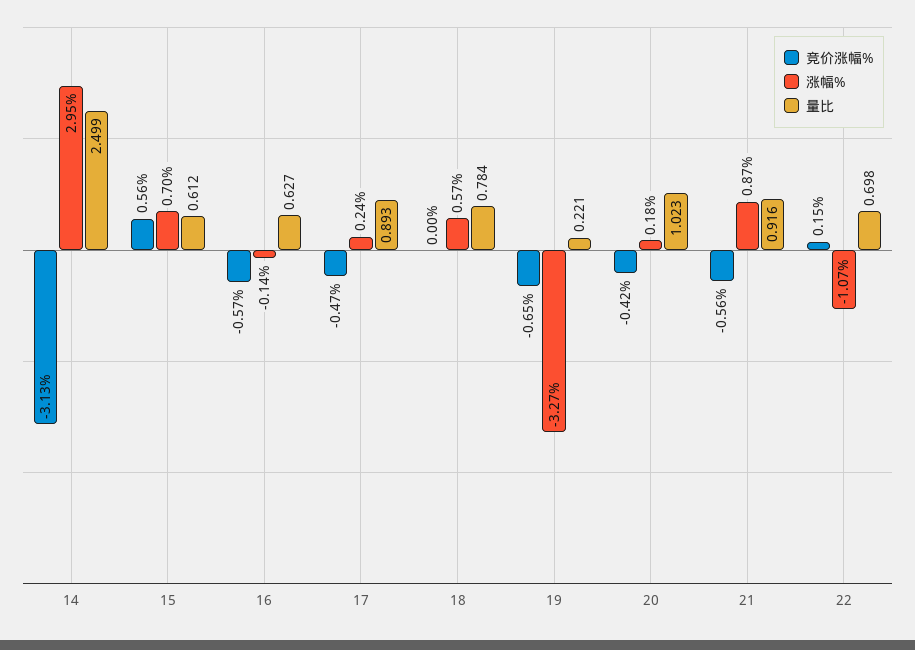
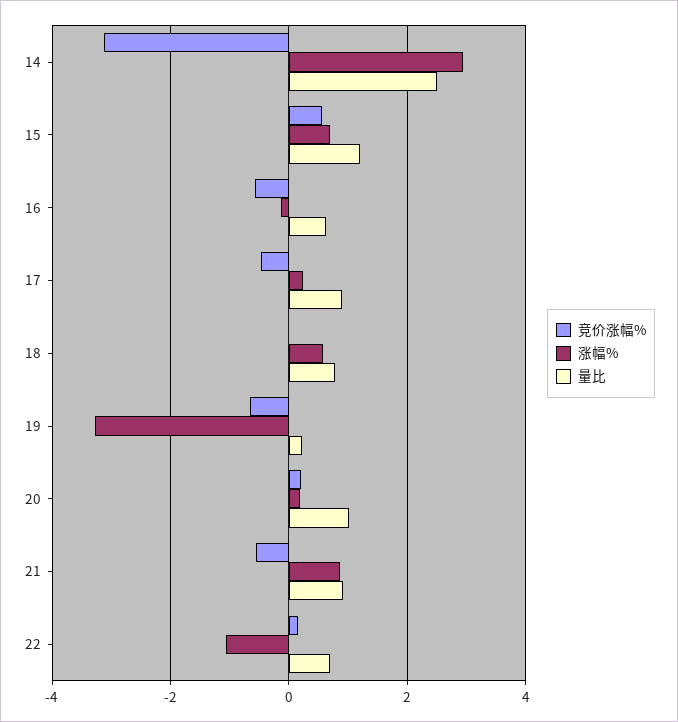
量比, 15: 0.612 -> 1.2
竞价涨幅%, 20: -0.42 -> 0.2

